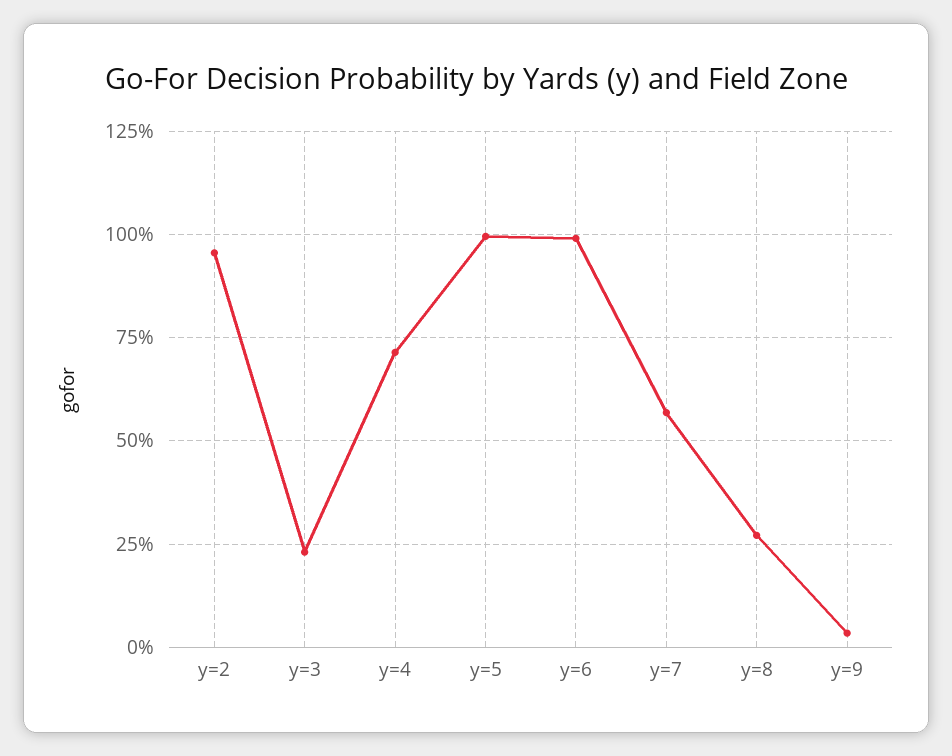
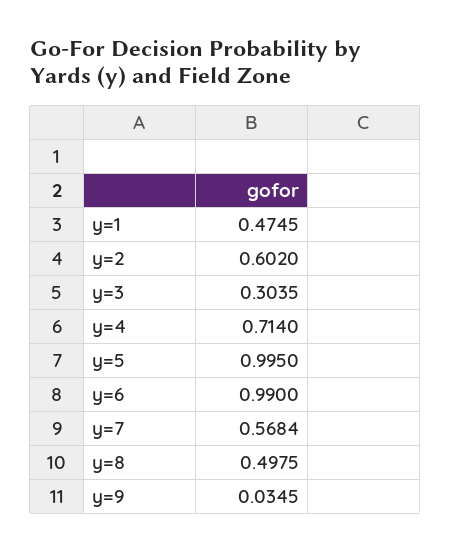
y=2: 0.95 -> 0.602
y=3: 0.225 -> 0.3035
y=8: 0.275 -> 0.4975
y=1: none -> 0.4745

